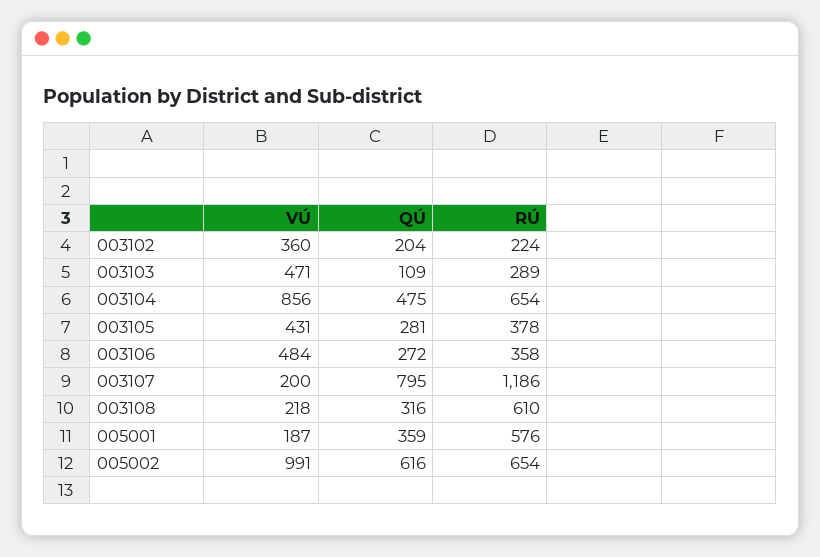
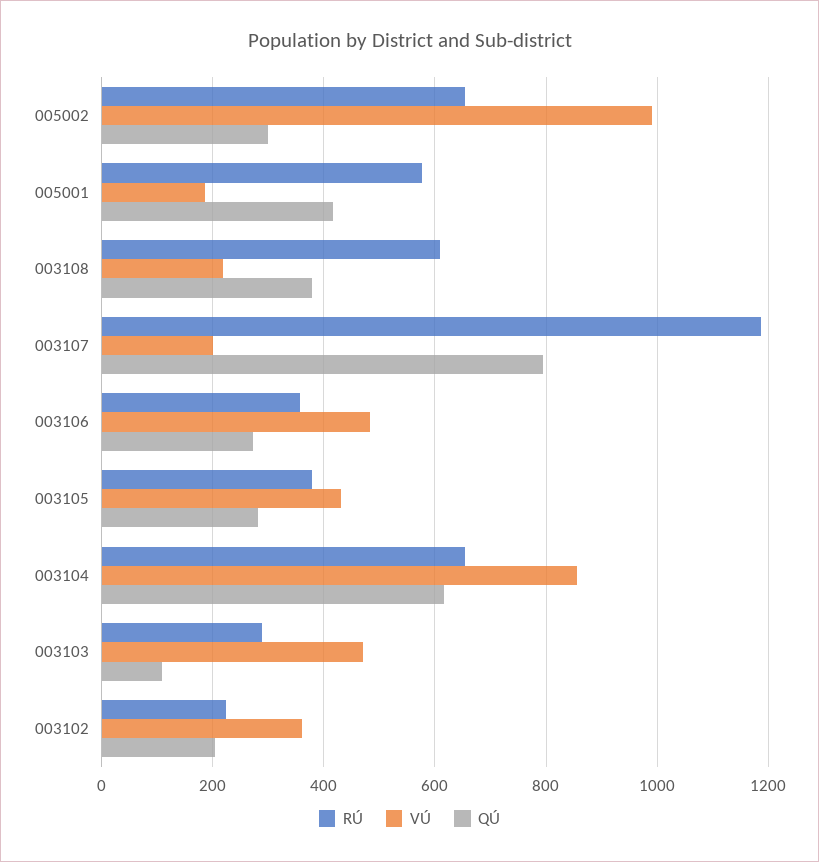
QÚ, 003104: 475 -> 620
QÚ, 003108: 316 -> 380
QÚ, 005001: 359 -> 420
QÚ, 005002: 616 -> 300

